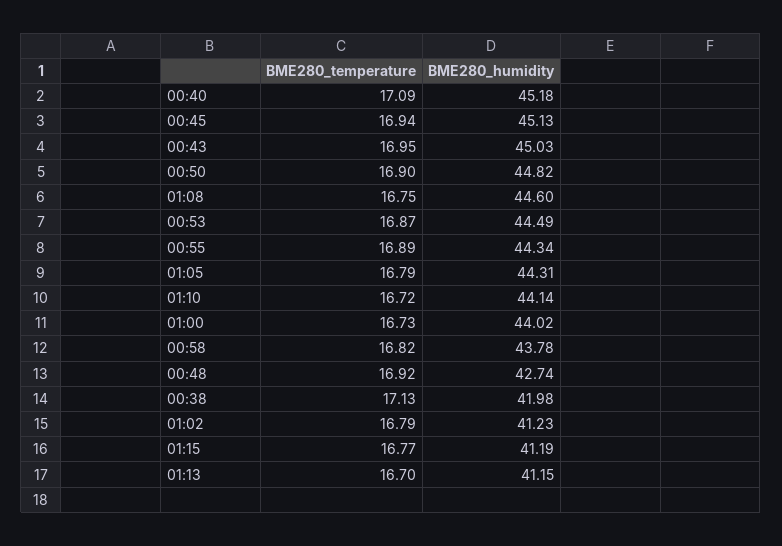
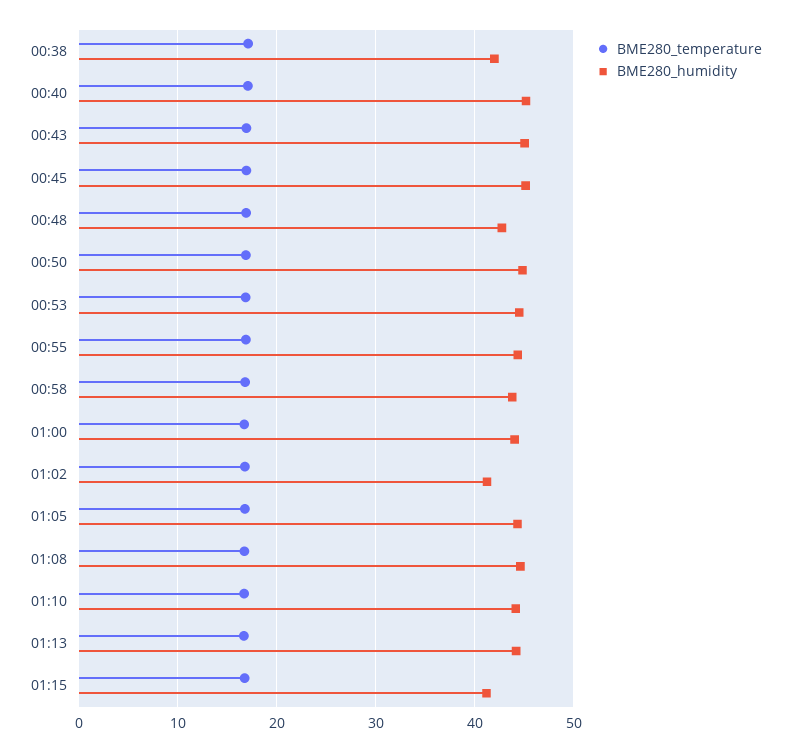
BME280_humidity, 01:13: 41.15 -> 44

